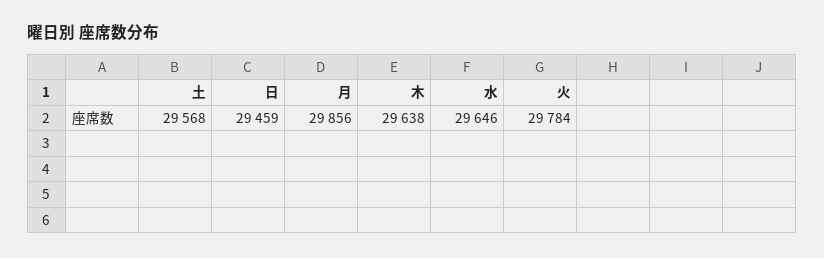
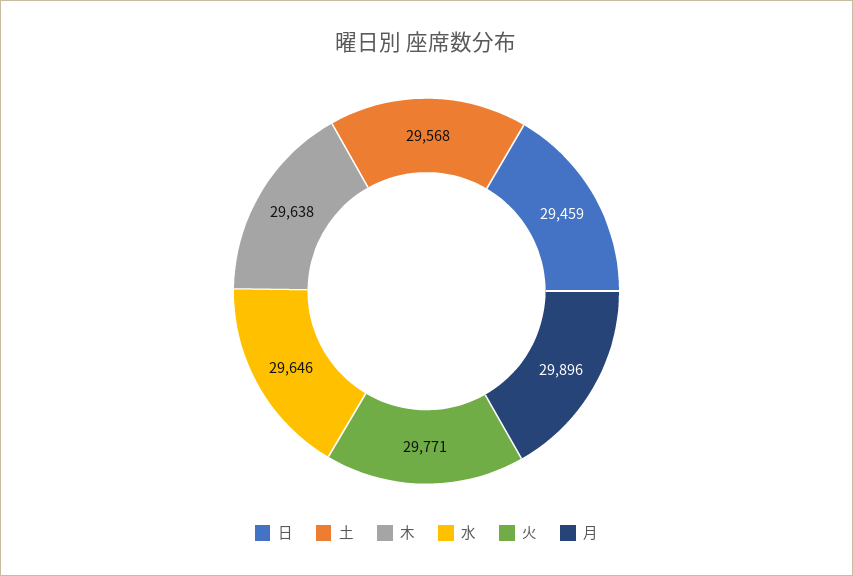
月: 29856 -> 29896
火: 29784 -> 29771

